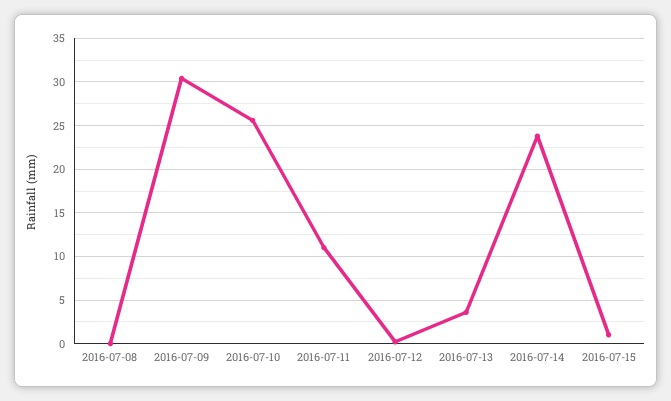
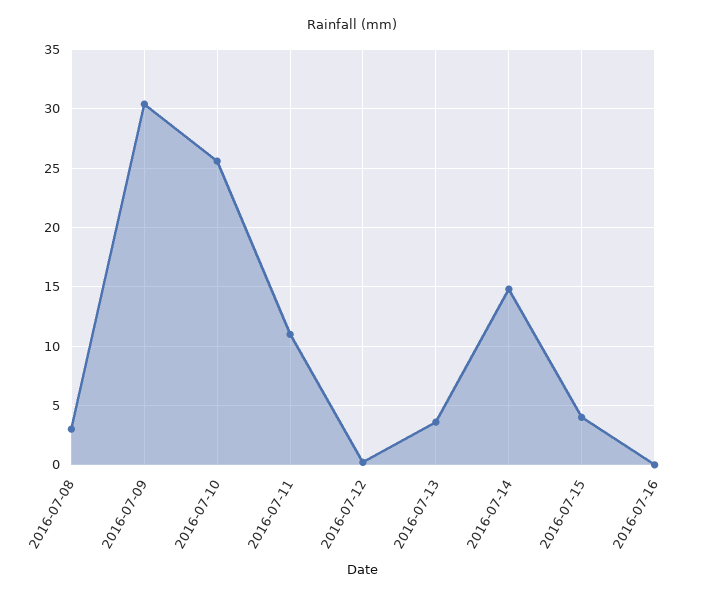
2016-07-08: 0 -> 3
2016-07-14: 24 -> 15
2016-07-15: 1 -> 4
2016-07-16: none -> 0

